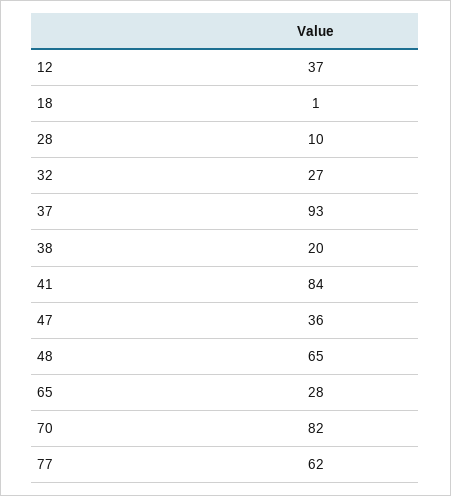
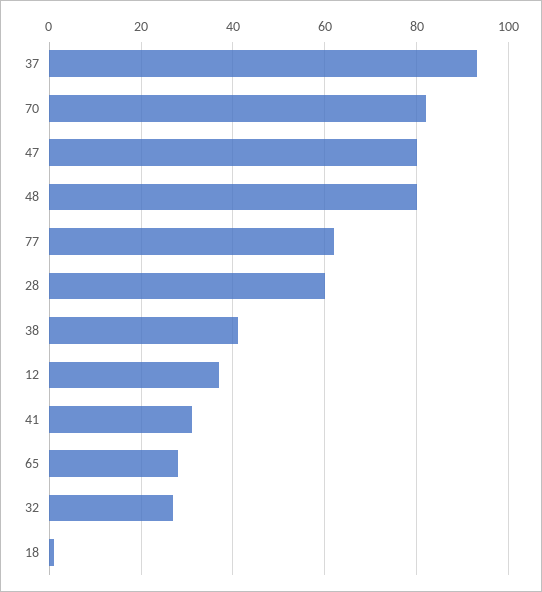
28: 10 -> 60
38: 20 -> 40
41: 84 -> 30
47: 36 -> 80
48: 65 -> 80

